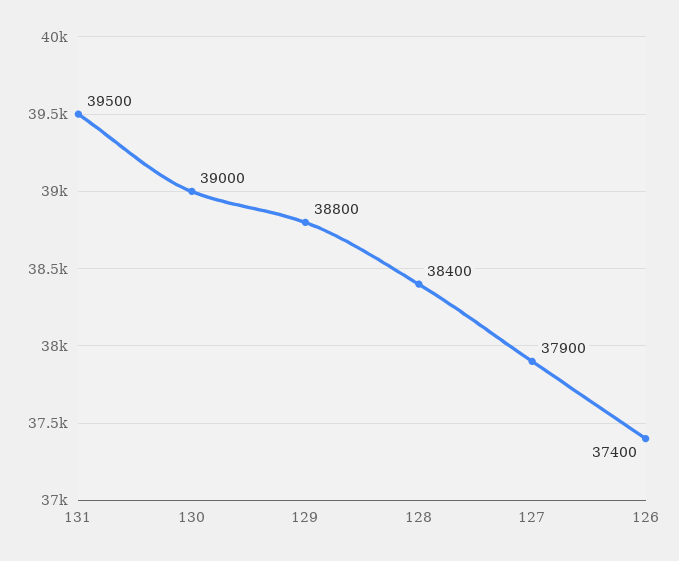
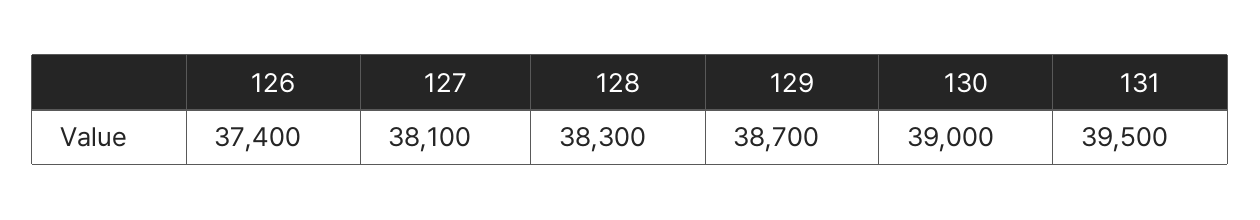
129: 38800 -> 38700
128: 38400 -> 38300
127: 37900 -> 38100

